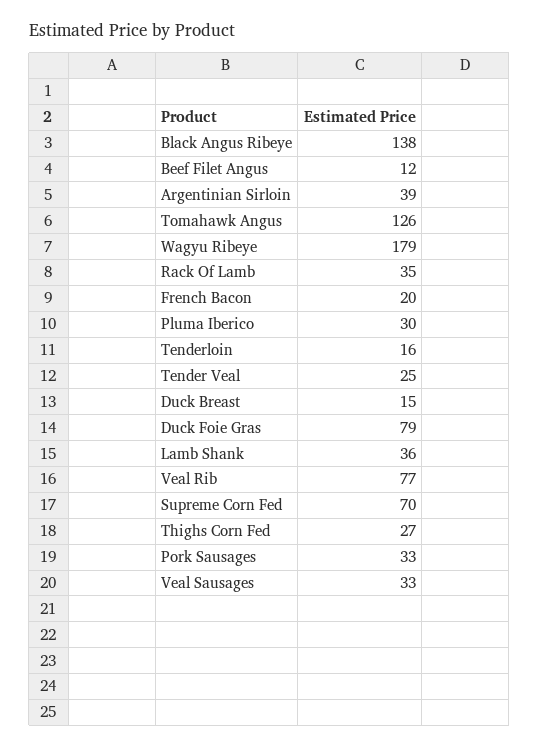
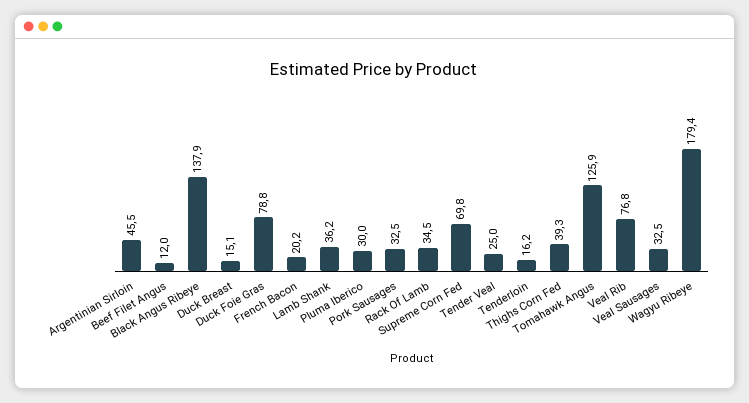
Argentinian Sirloin: 39 -> 45.5
Thighs Corn Fed: 27 -> 39.3

